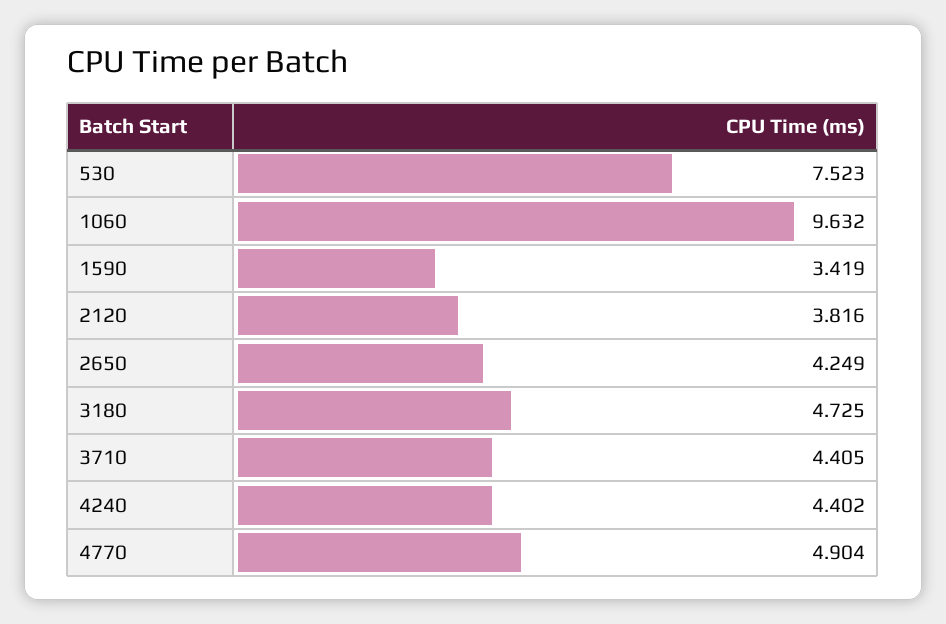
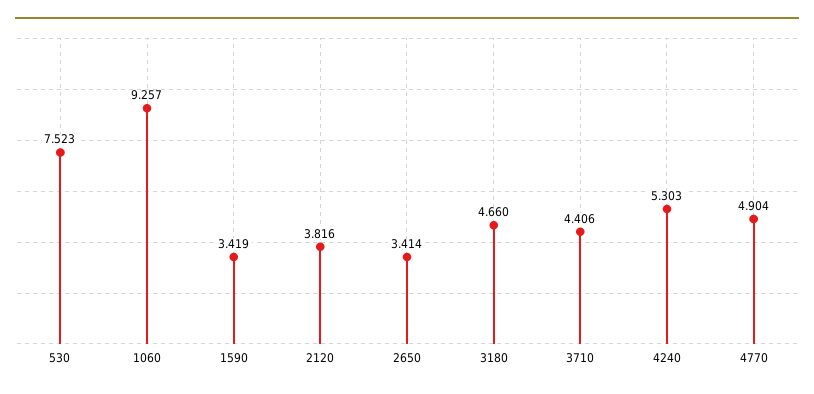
1060: 9.632 -> 9.257
2650: 4.249 -> 3.414
3180: 4.725 -> 4.66
3710: 4.405 -> 4.406
4240: 4.402 -> 5.303

